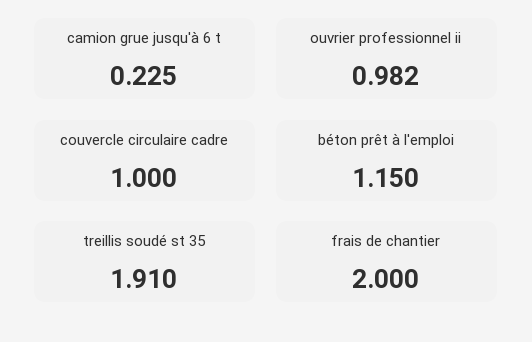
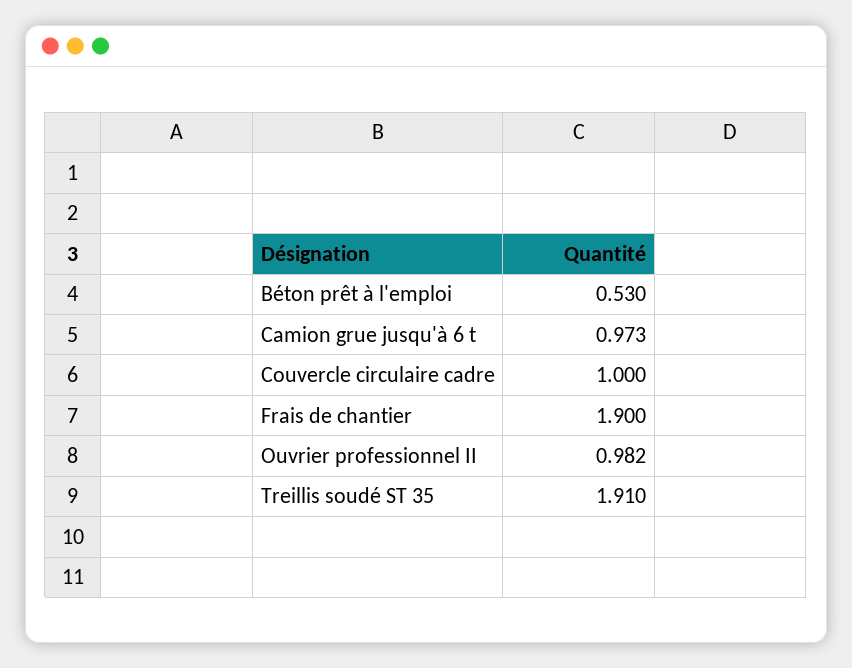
camion grue jusqu'à 6 t: 0.225 -> 0.973
béton prêt à l'emploi: 1.15 -> 0.53
frais de chantier: 2 -> 1.9

